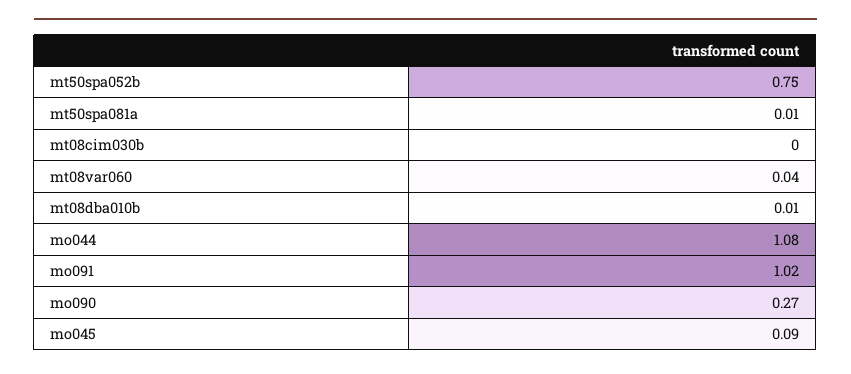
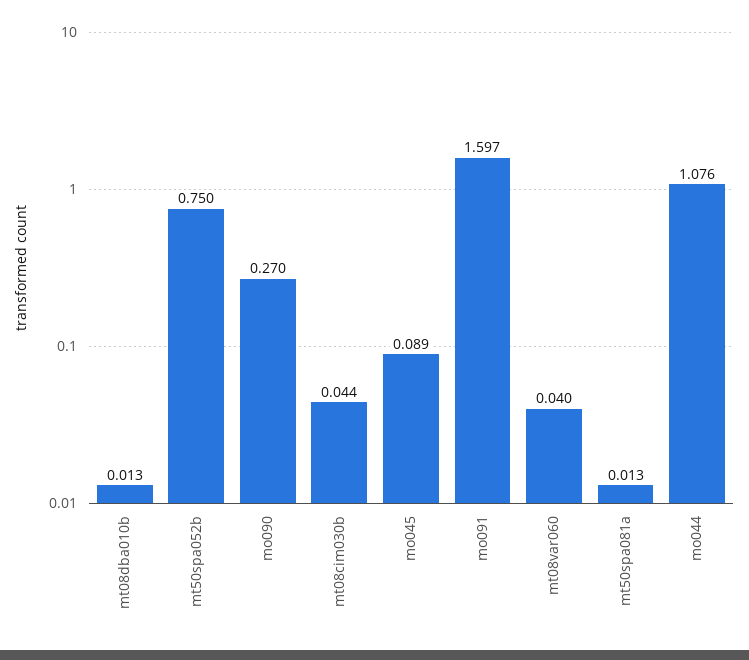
mt08cim030b: 0 -> 0.044
mo091: 1.02 -> 1.597

